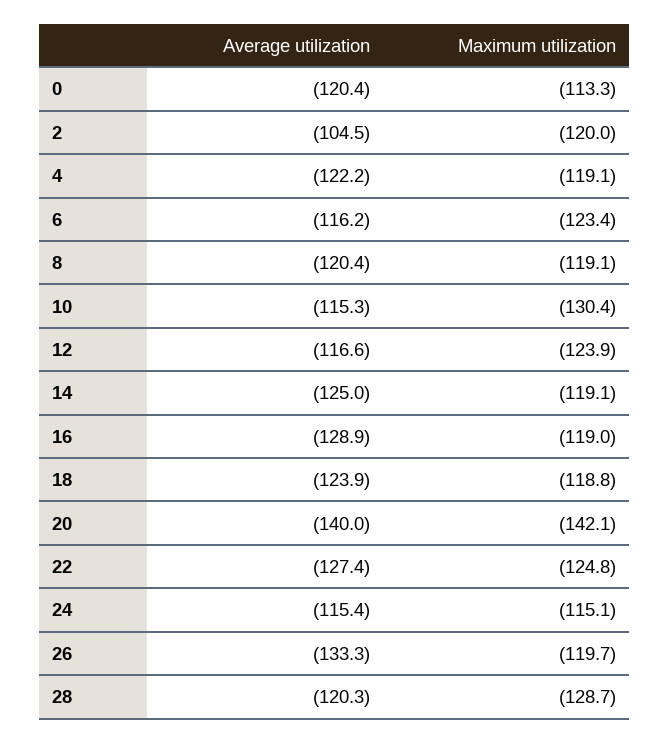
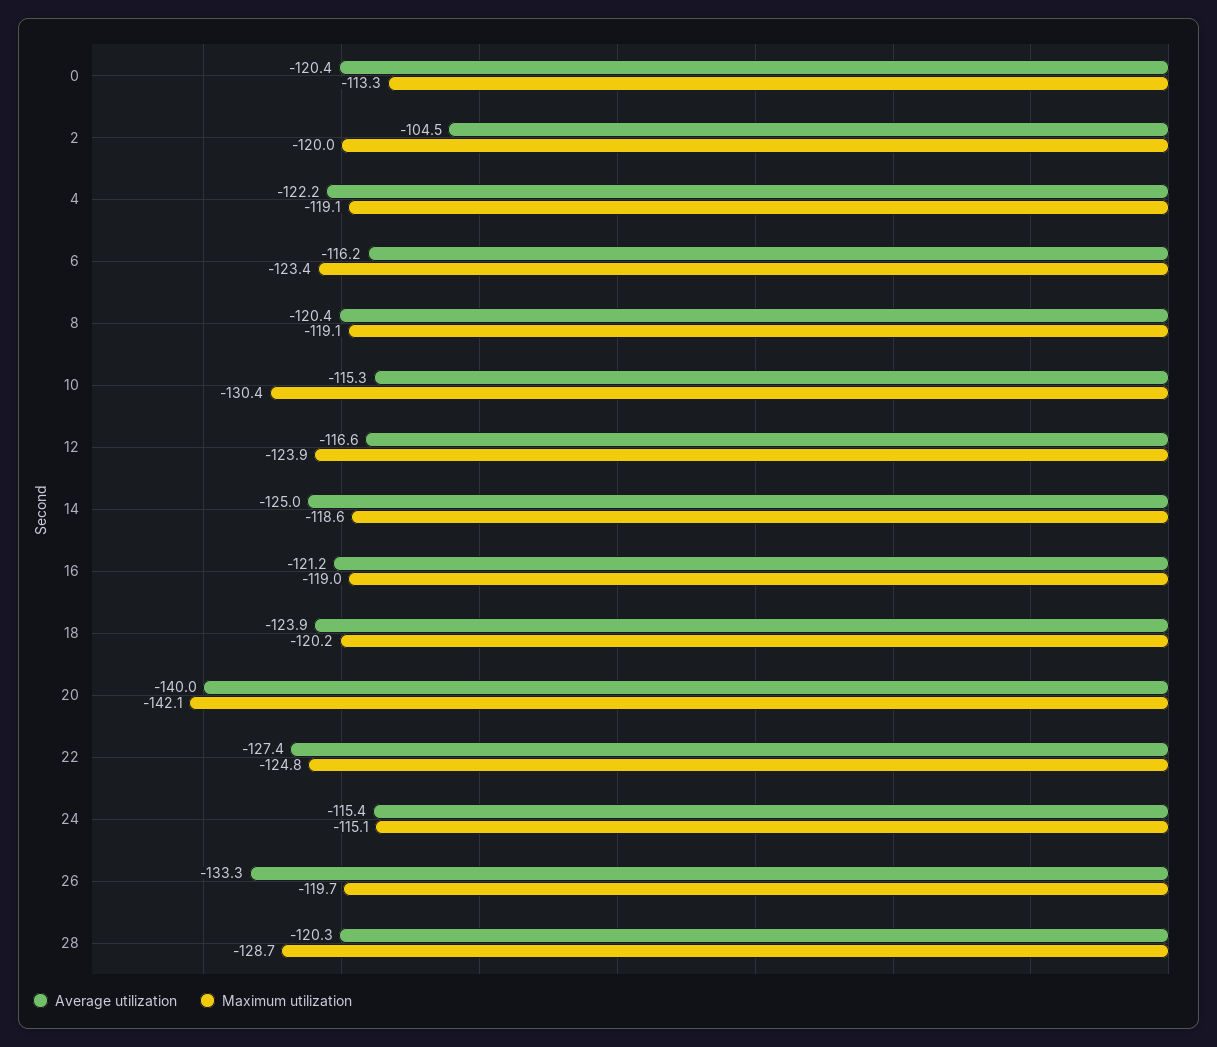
Maximum utilization, 14: -119.1 -> -118.6
Average utilization, 16: -128.9 -> -121.2
Maximum utilization, 18: -118.8 -> -120.2

